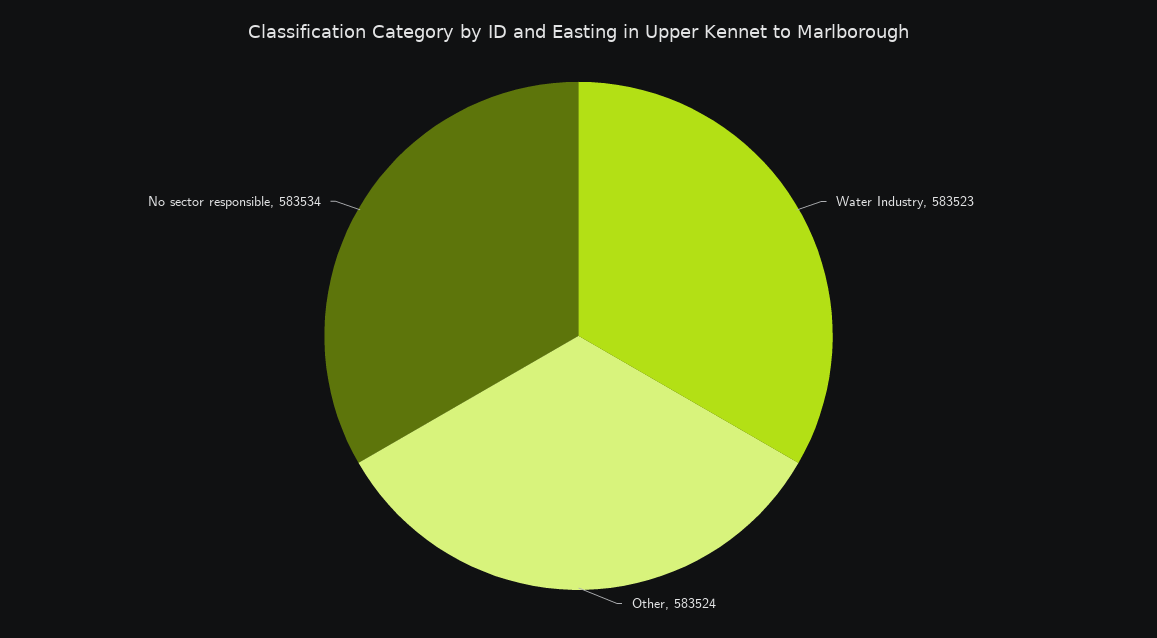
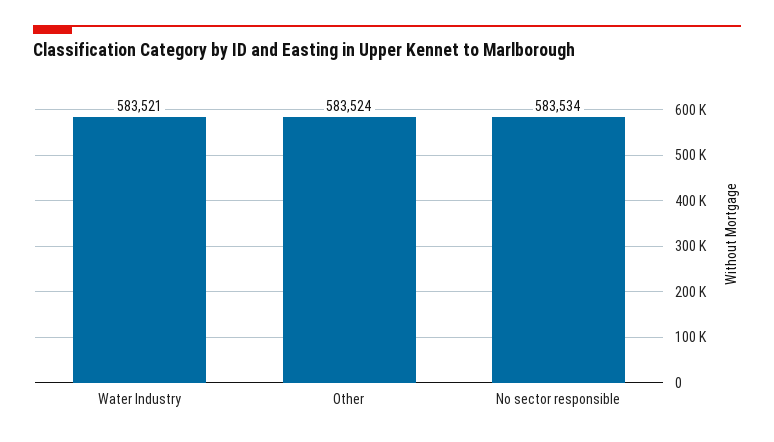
Water Industry: 583523 -> 583521

